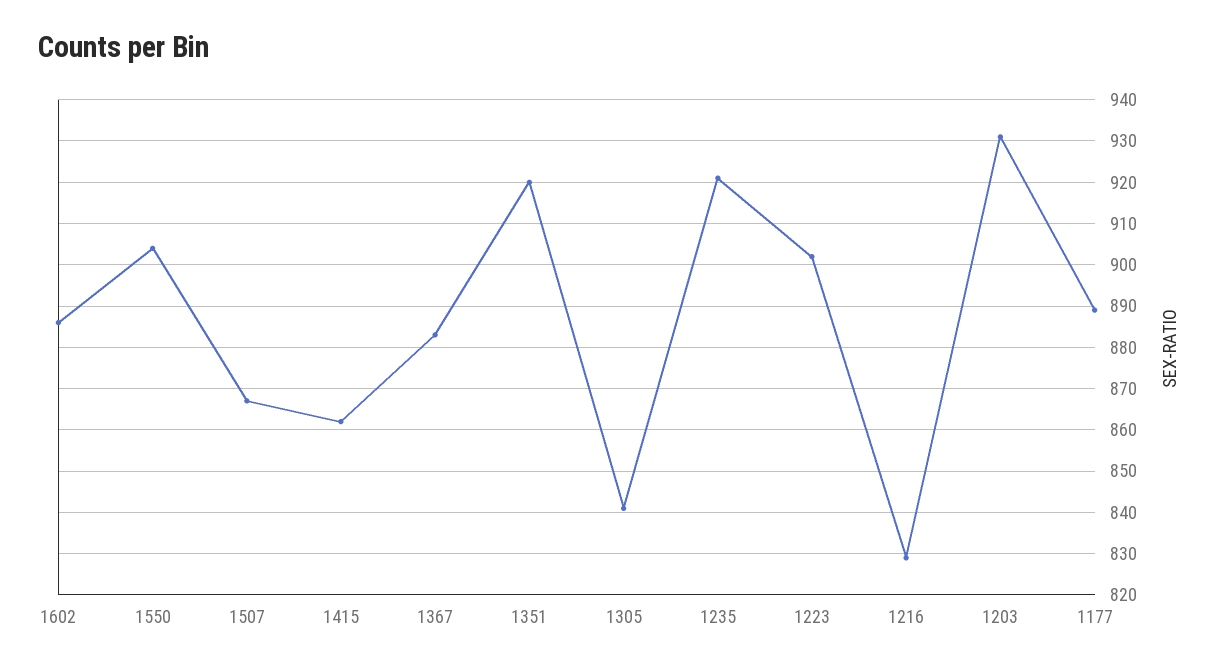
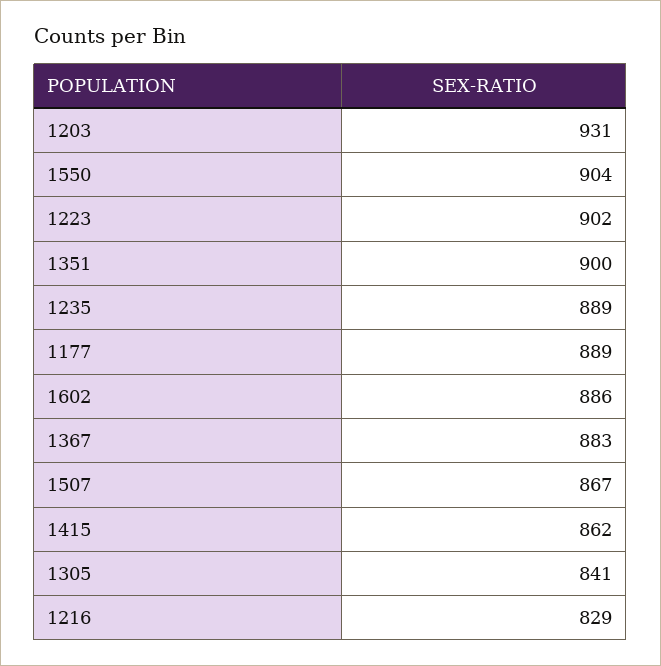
1351: 920 -> 900
1235: 920 -> 889

